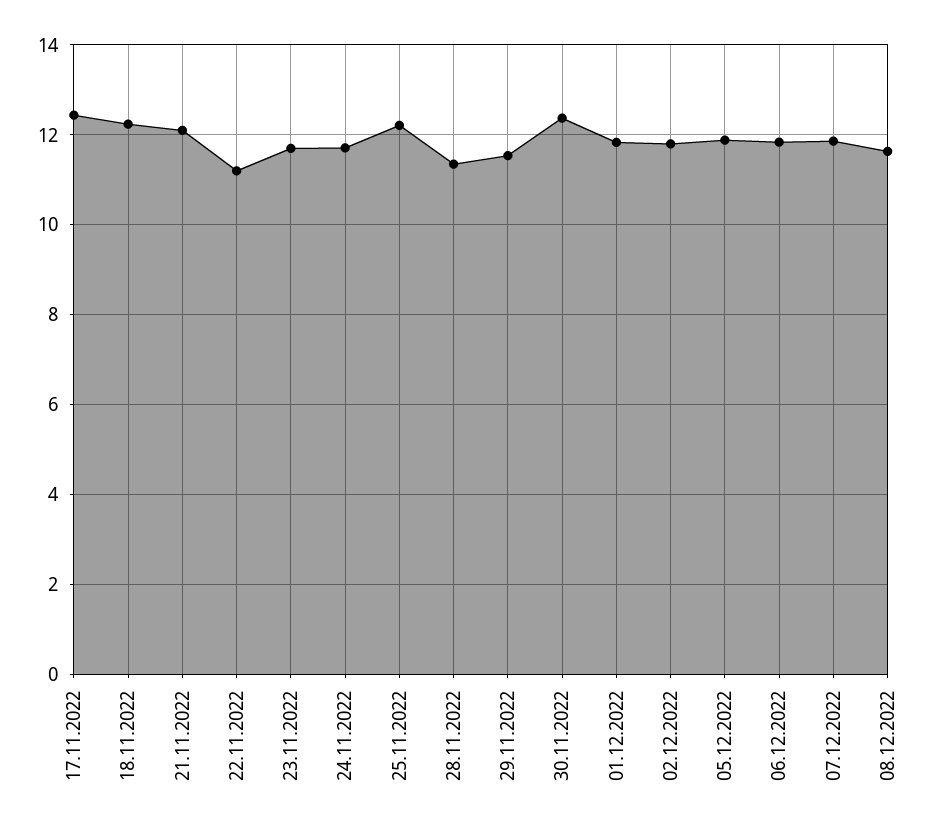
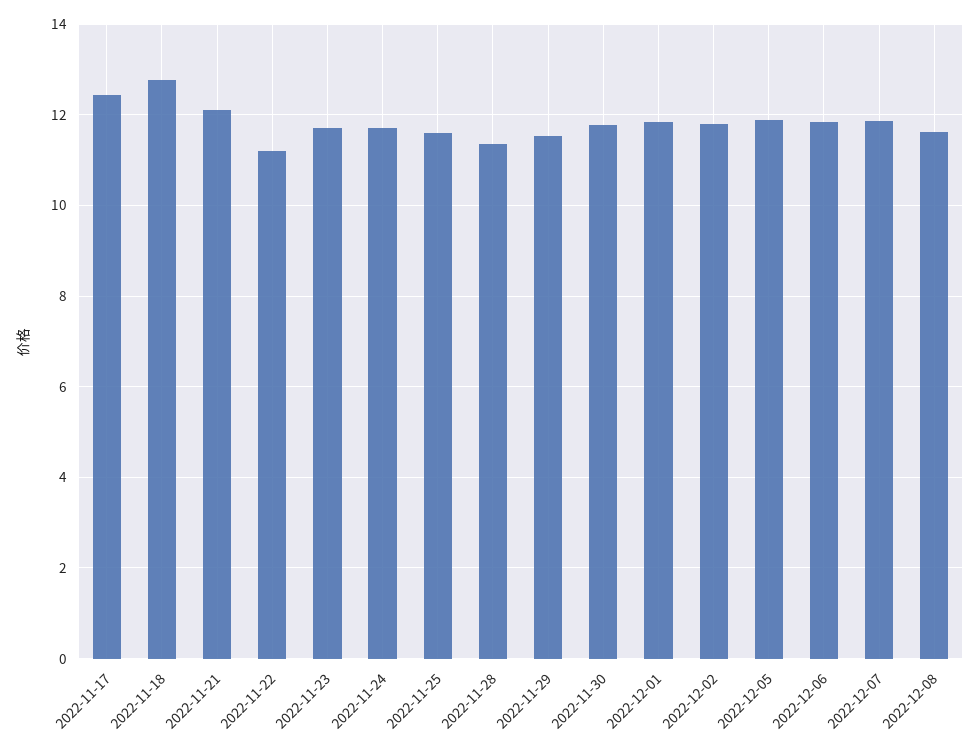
18.11.2022: 12.2 -> 12.8
25.11.2022: 12.2 -> 11.6
30.11.2022: 12.4 -> 11.8

